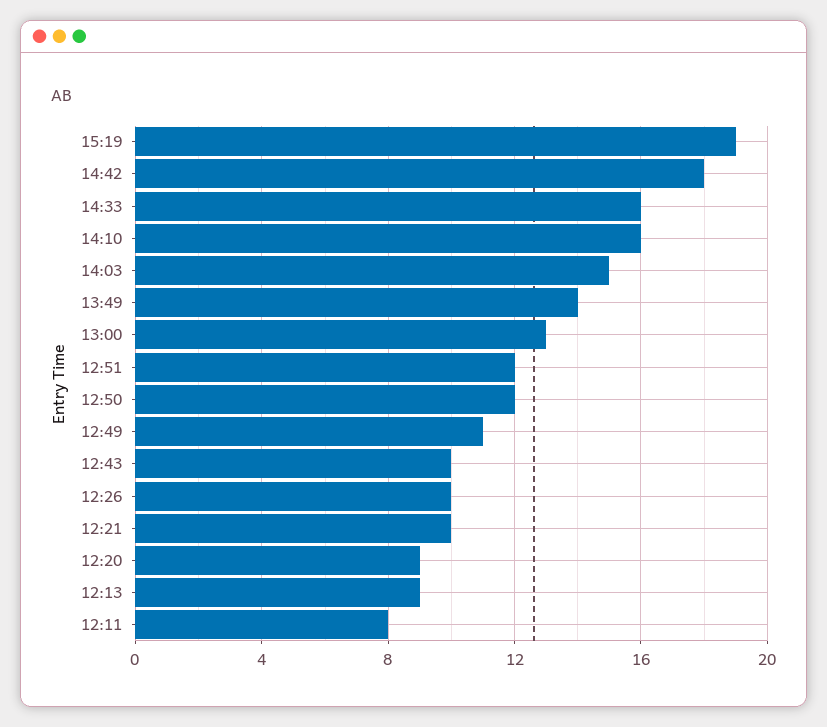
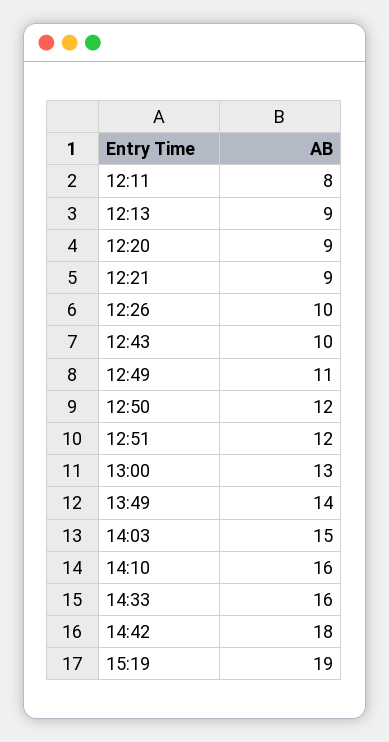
12:21: 10 -> 9

